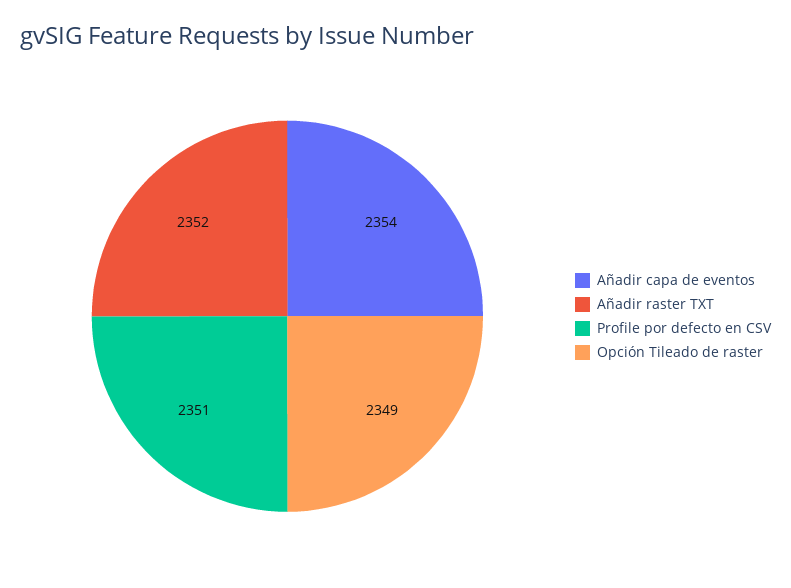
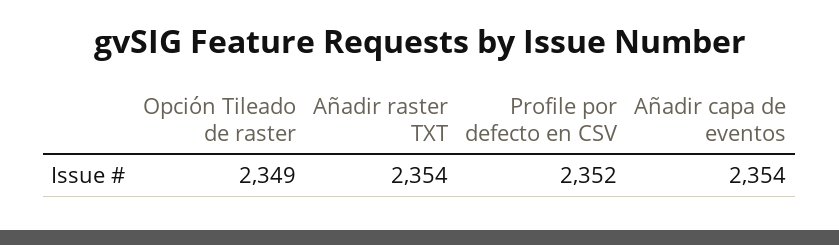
Añadir raster TXT: 2352 -> 2354
Profile por defecto en CSV: 2351 -> 2352

